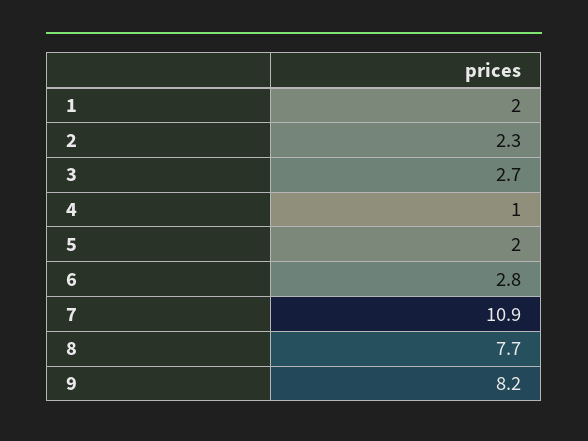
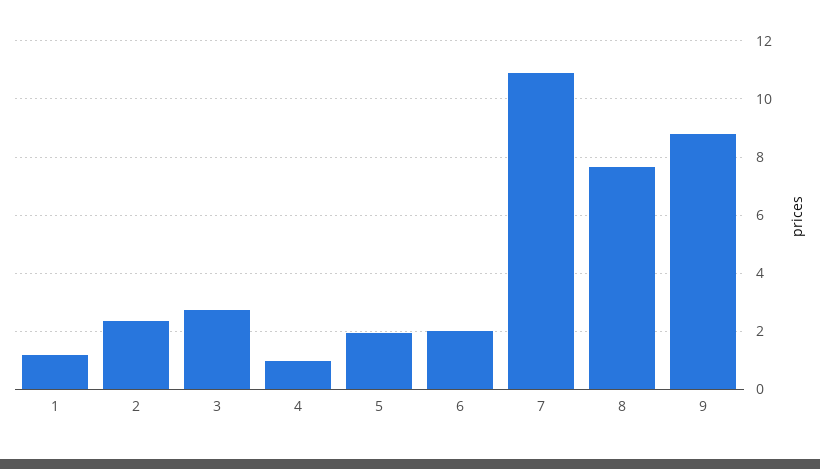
1: 2 -> 1.25
6: 2.8 -> 2
9: 8.2 -> 8.75

